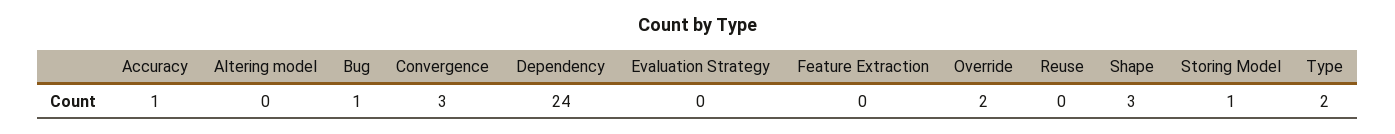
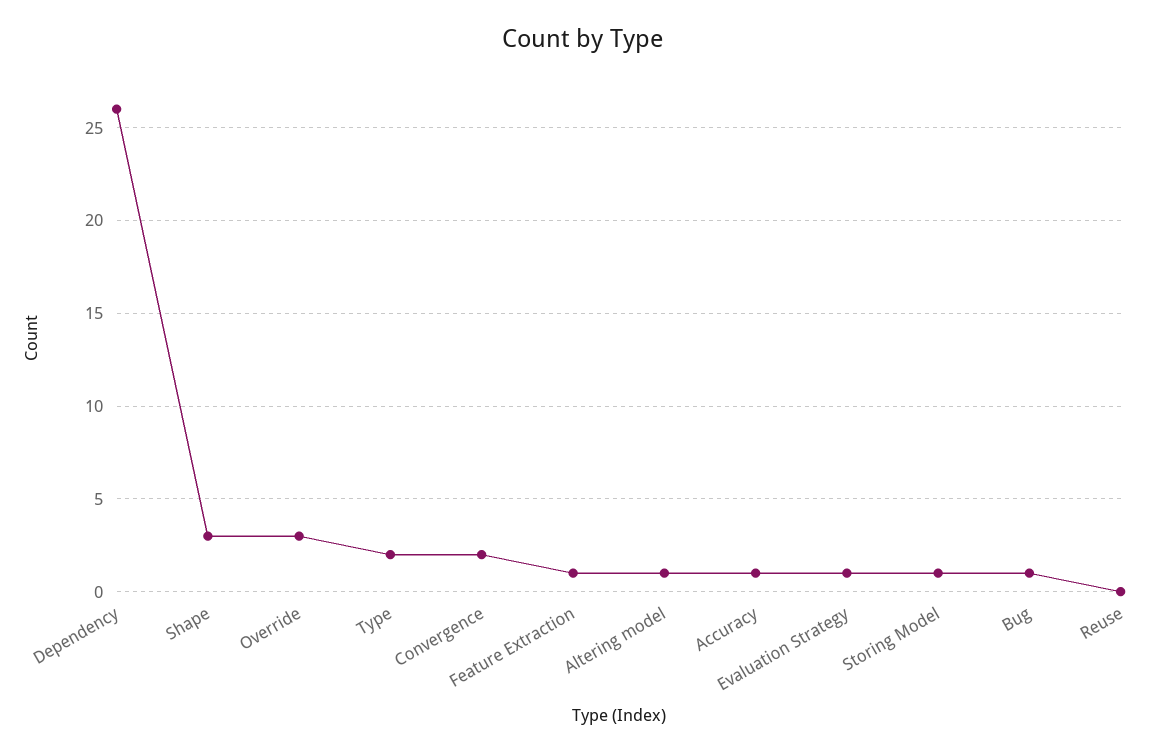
Altering model: 0 -> 1
Convergence: 3 -> 2
Dependency: 24 -> 26
Evaluation Strategy: 0 -> 1
Feature Extraction: 0 -> 1
Override: 2 -> 3

